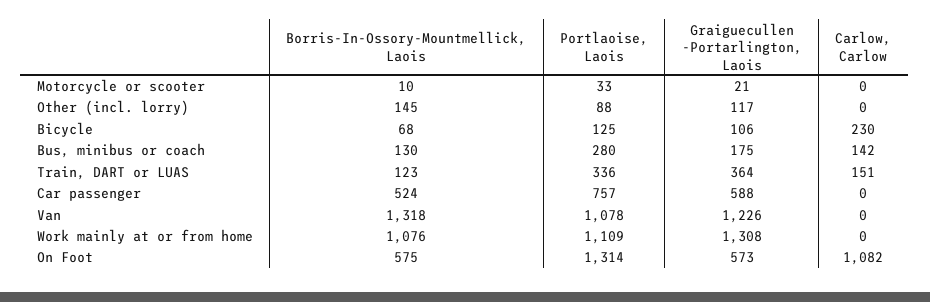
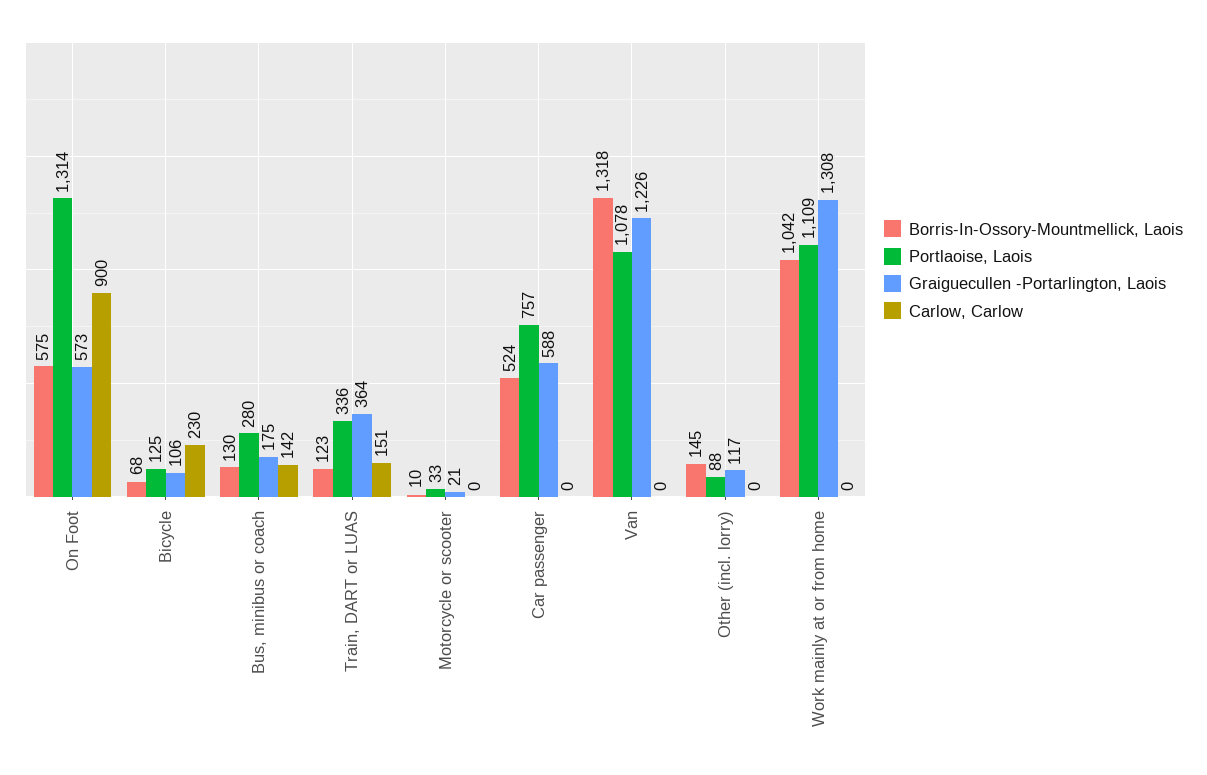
Borris-In-Ossory-Mountmellick, Laois, Work mainly at or from home: 1076 -> 1042
Carlow, Carlow, On Foot: 1082 -> 900

